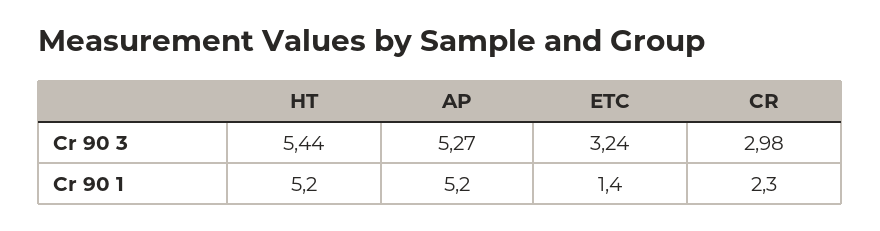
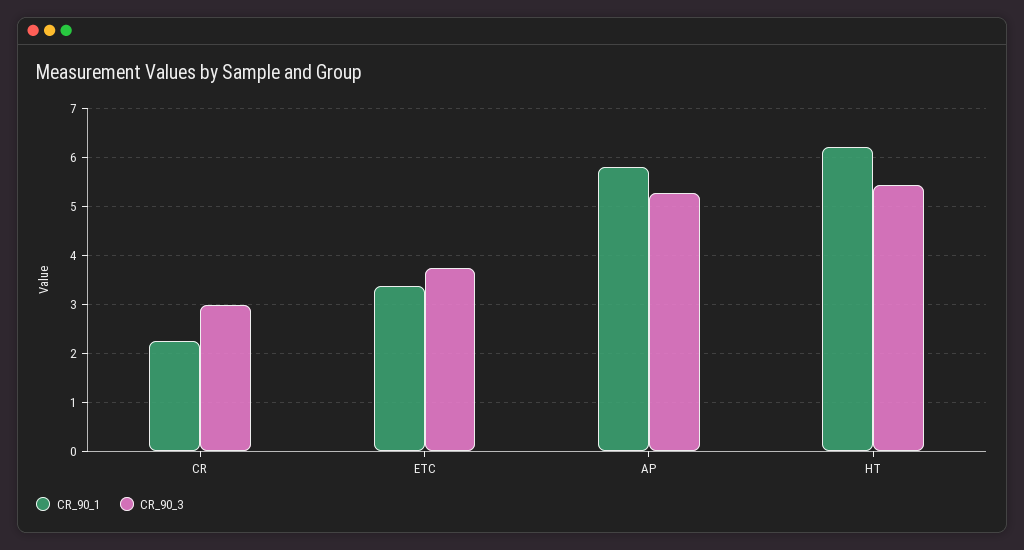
Cr 90 3, ETC: 3.24 -> 3.8
Cr 90 1, HT: 5.2 -> 6.2
Cr 90 1, AP: 5.2 -> 5.8
Cr 90 1, ETC: 1.4 -> 3.4

